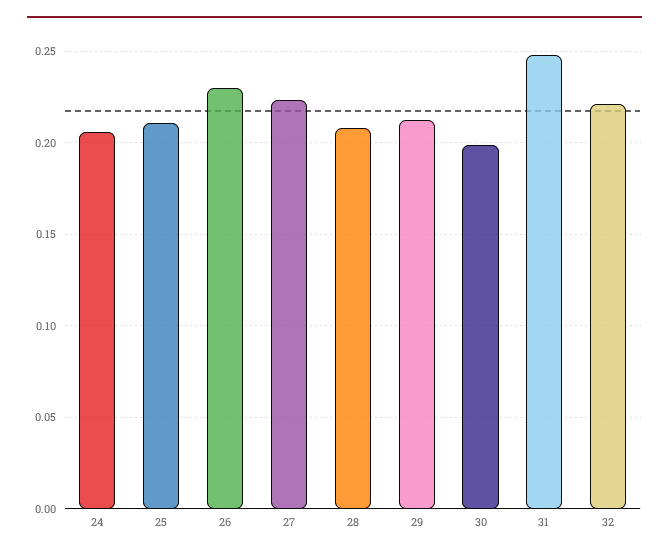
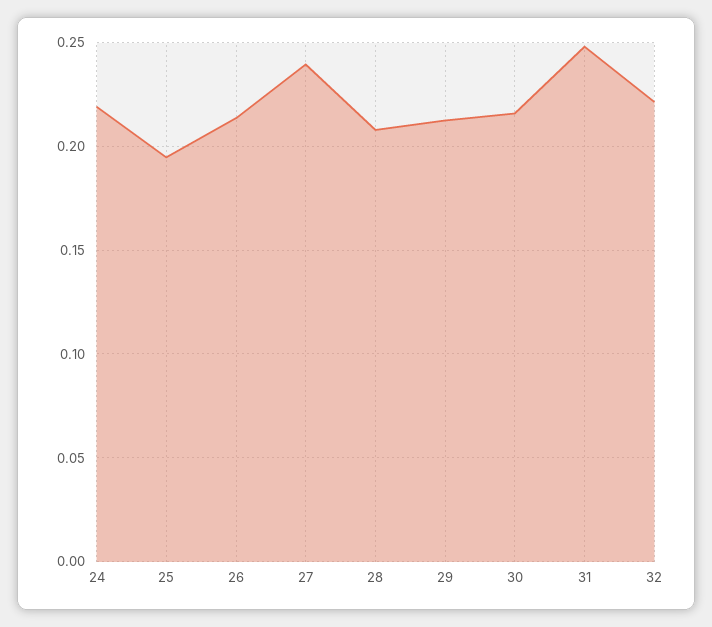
24: 0.205 -> 0.22
25: 0.21 -> 0.195
26: 0.23 -> 0.215
27: 0.225 -> 0.24
30: 0.2 -> 0.215

